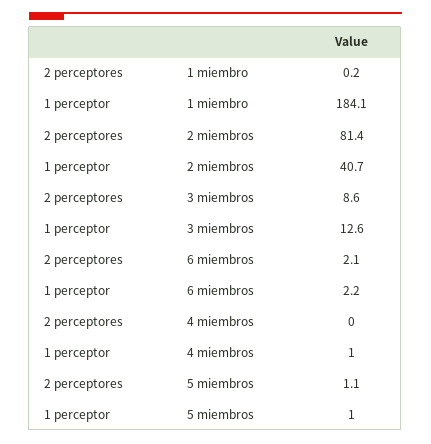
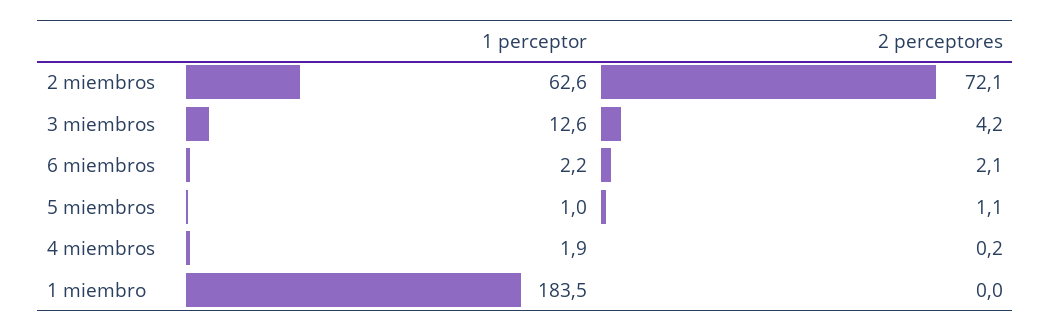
2 perceptores, 1 miembro: 0.2 -> 0
1 perceptor, 1 miembro: 184.1 -> 183.5
2 perceptores, 2 miembros: 81.4 -> 72.1
1 perceptor, 2 miembros: 40.7 -> 62.6
2 perceptores, 3 miembros: 8.6 -> 4.2
2 perceptores, 4 miembros: 0 -> 0.2
1 perceptor, 4 miembros: 1 -> 1.9

